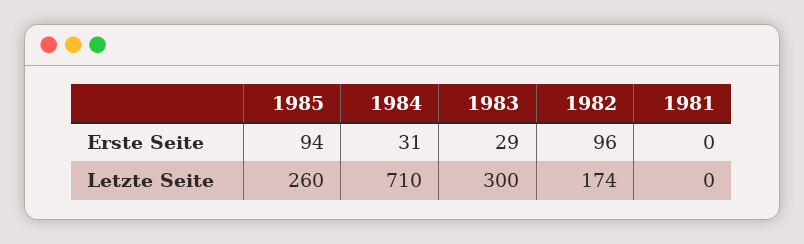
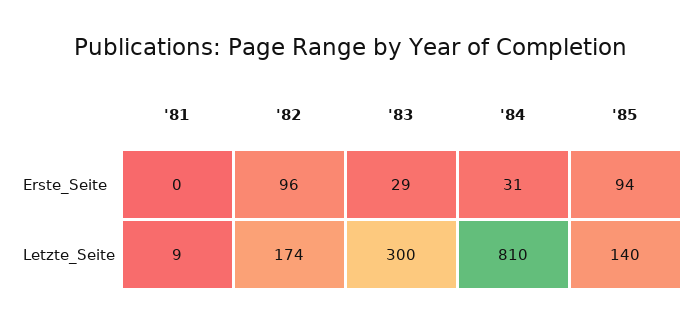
1985, Letzte Seite: 260 -> 140
1984, Letzte Seite: 710 -> 810
1981, Letzte Seite: 0 -> 9

